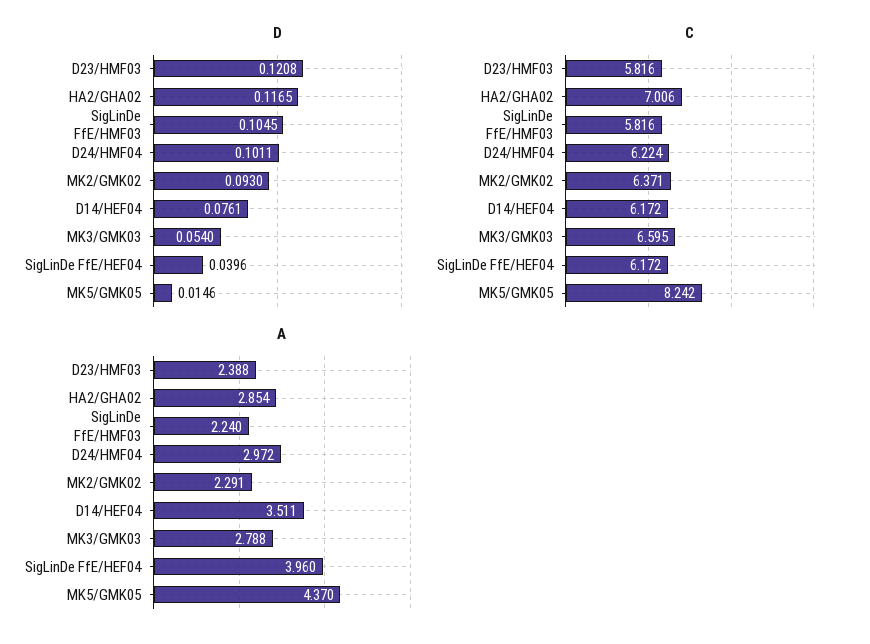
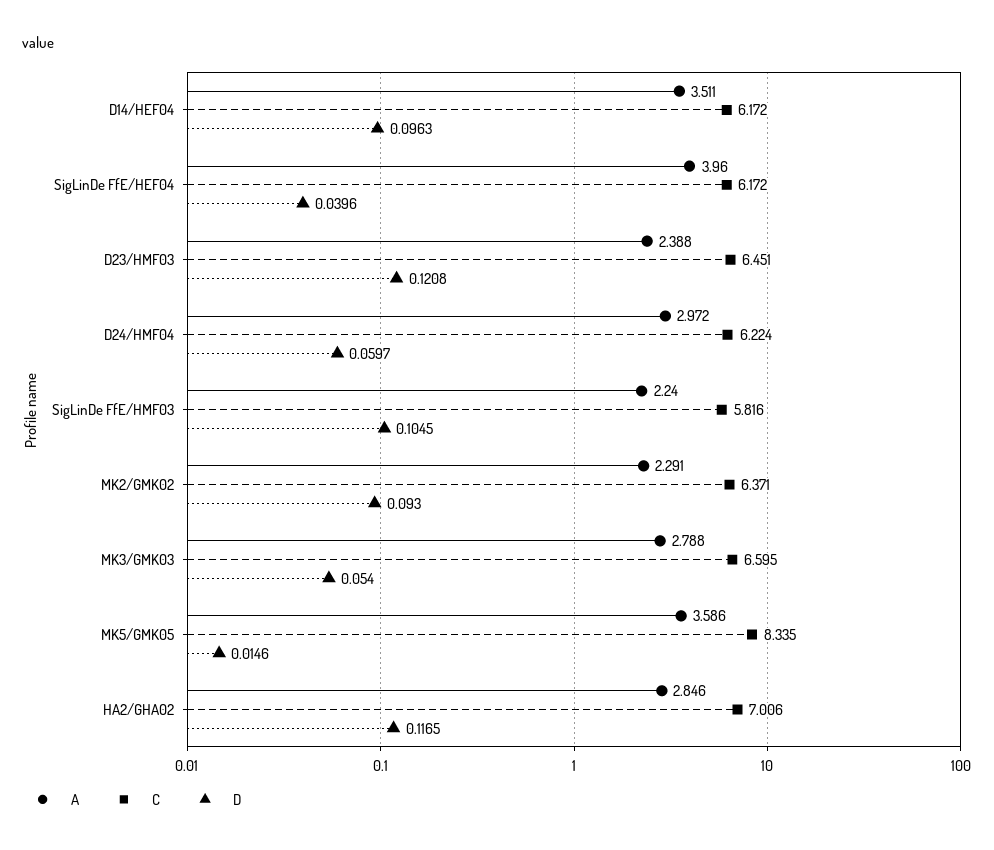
D, D24/HMF04: 0.1011 -> 0.0597
D, D14/HEF04: 0.0761 -> 0.0963
C, D23/HMF03: 5.816 -> 6.451
C, MK5/GMK05: 8.242 -> 8.335
A, HA2/GHA02: 2.854 -> 2.846
A, MK5/GMK05: 4.37 -> 3.586

